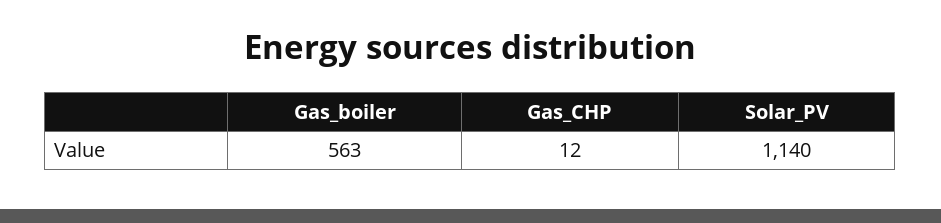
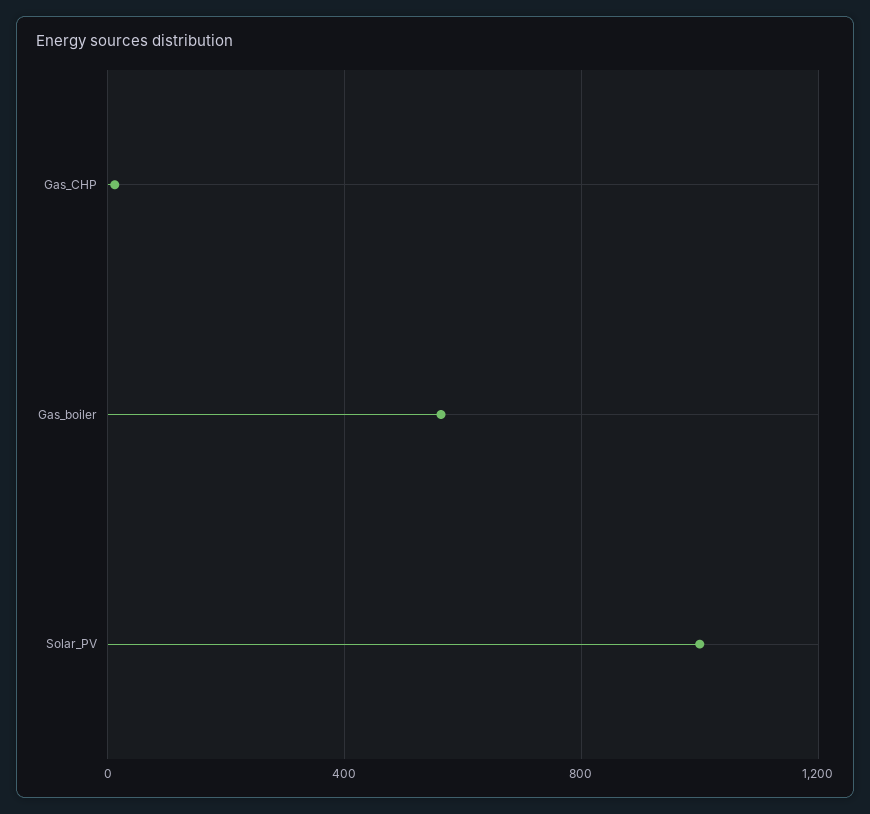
Solar_PV: 1140 -> 1000

